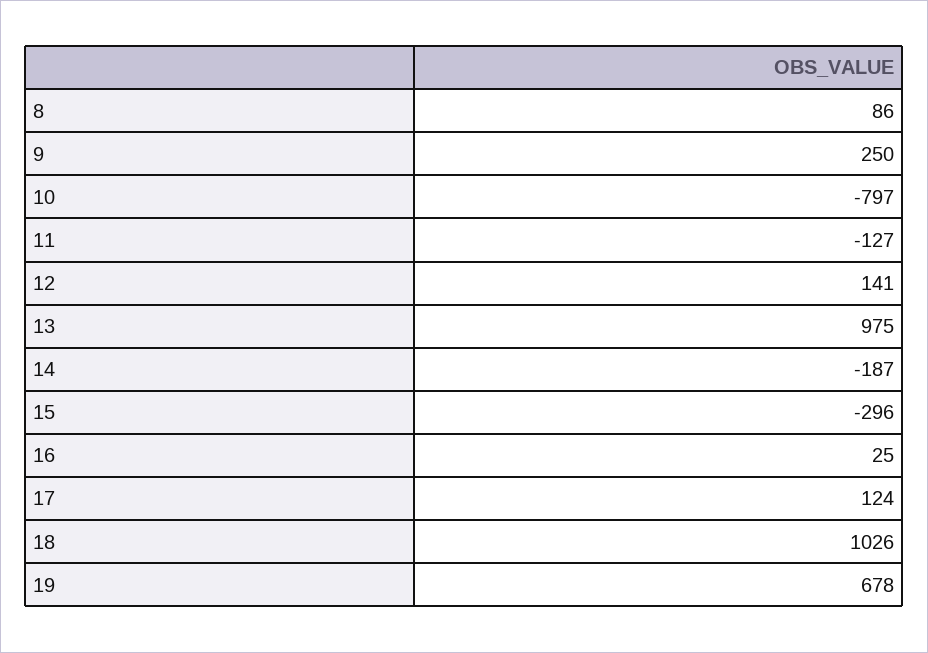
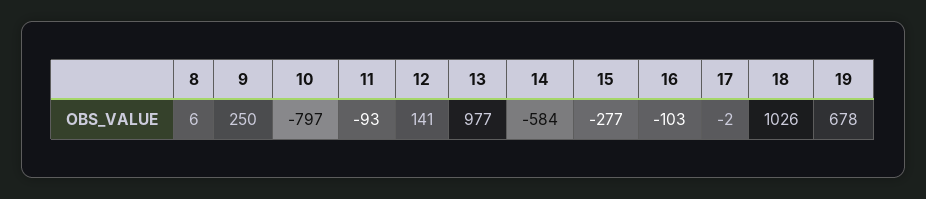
8: 86 -> 6
11: -127 -> -93
13: 975 -> 977
14: -187 -> -584
15: -296 -> -277
16: 25 -> -103
17: 124 -> -2

